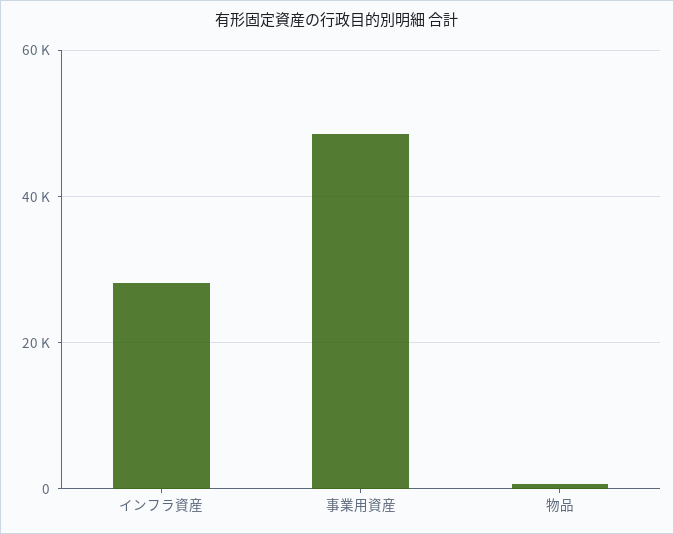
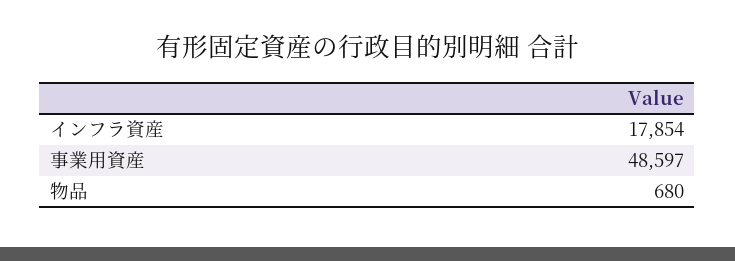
インフラ資産: 28000 -> 17854

